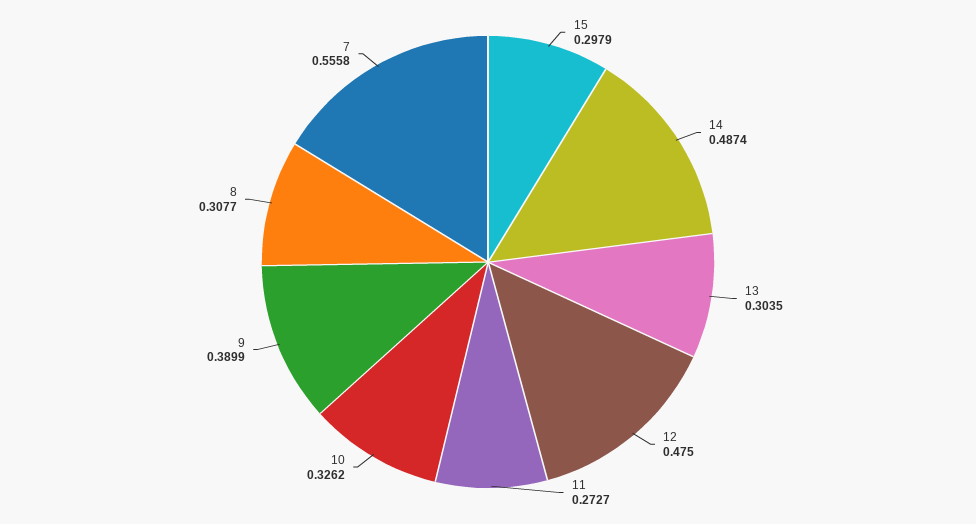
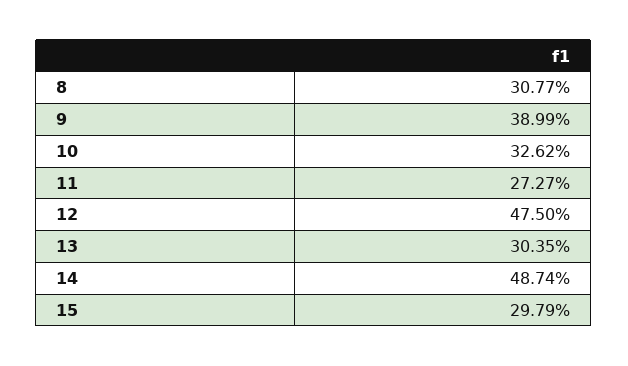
7: 0.5558 -> none

